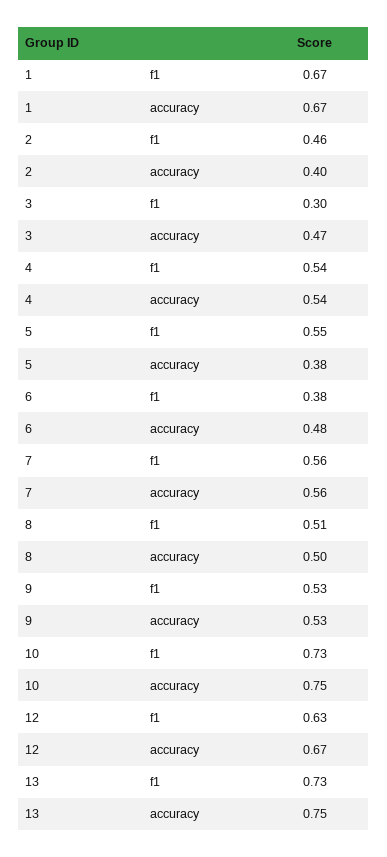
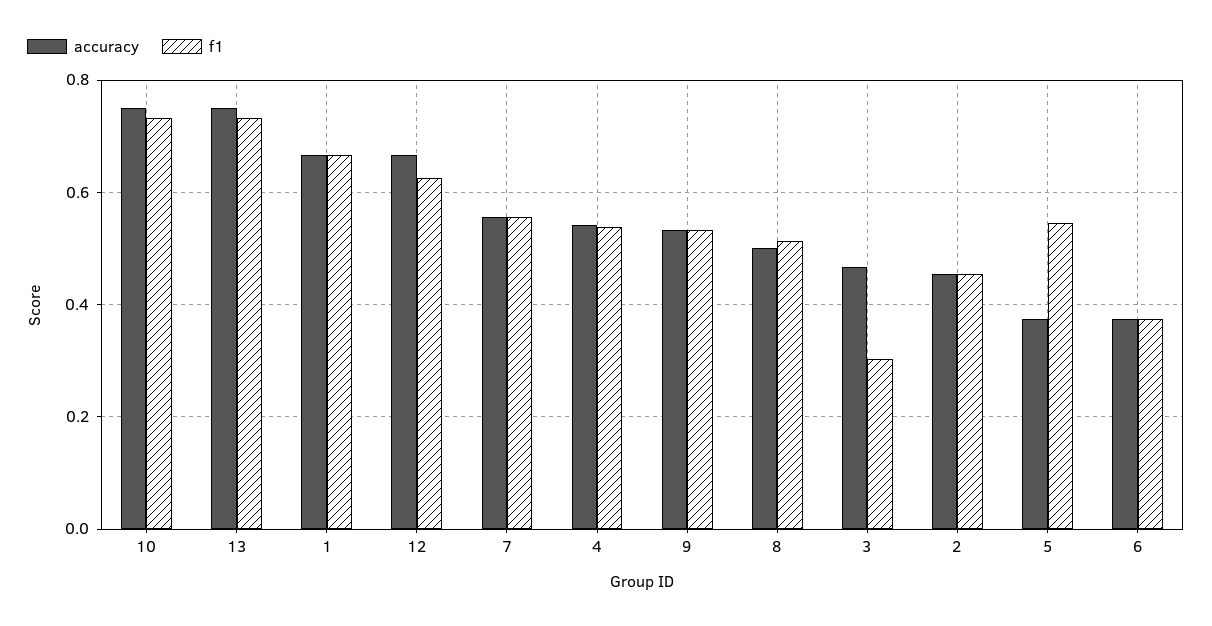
accuracy, 2: 0.4 -> 0.46
accuracy, 6: 0.48 -> 0.38

